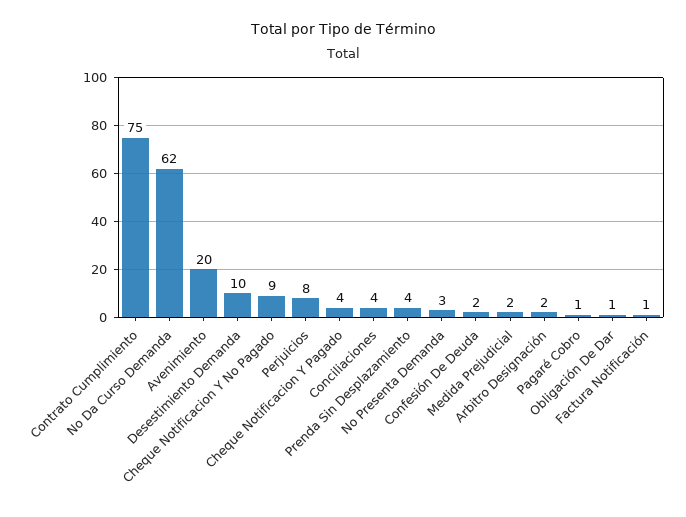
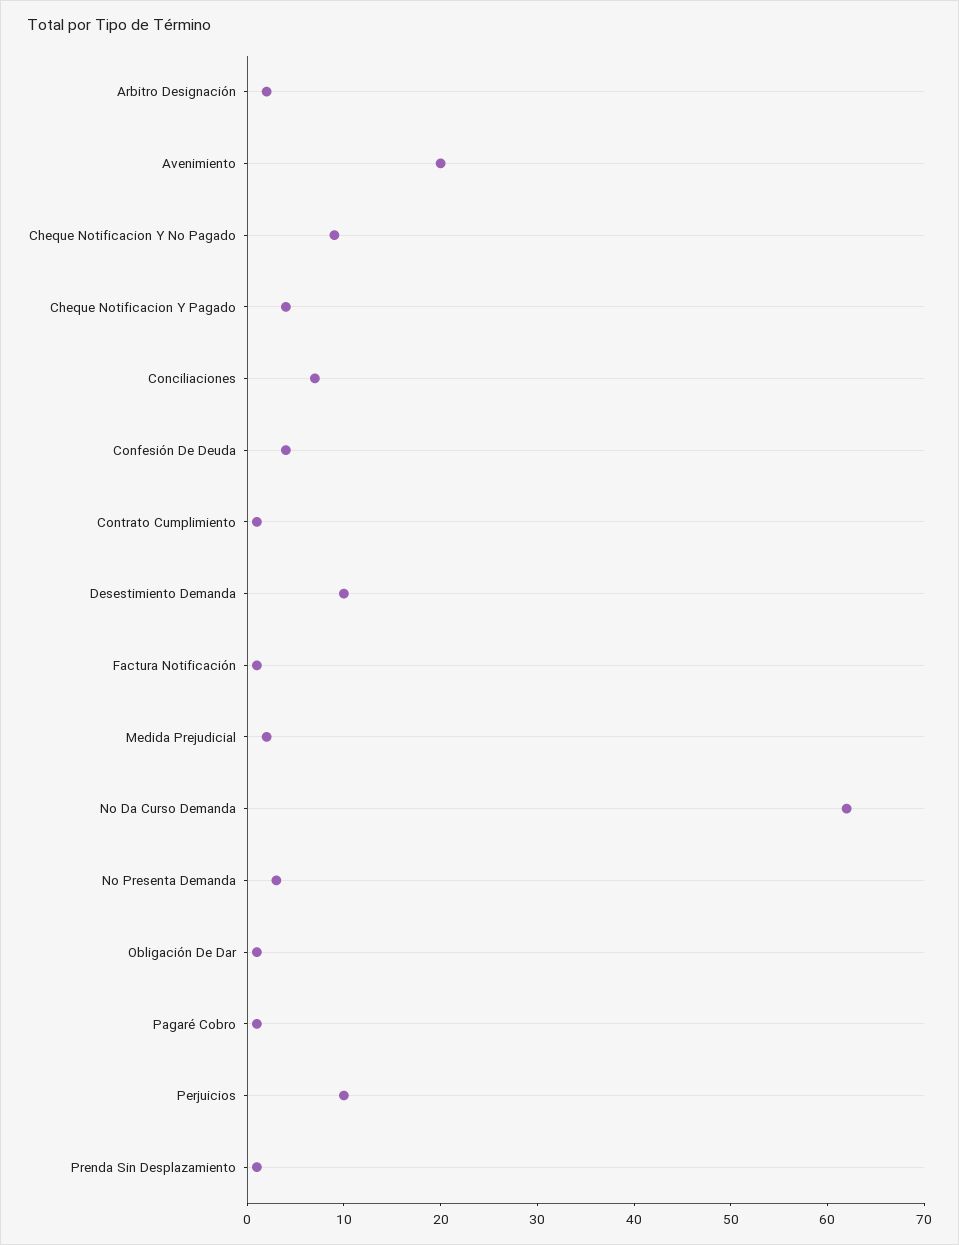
Contrato Cumplimiento: 75 -> 1
Perjuicios: 8 -> 10
Conciliaciones: 4 -> 7
Prenda Sin Desplazamiento: 4 -> 1
Confesión De Deuda: 2 -> 4

